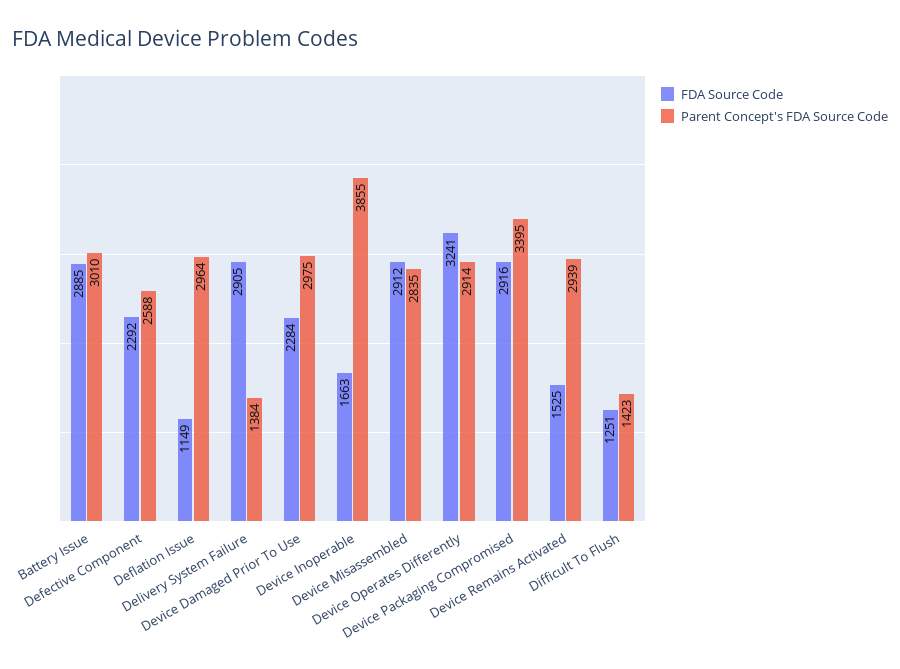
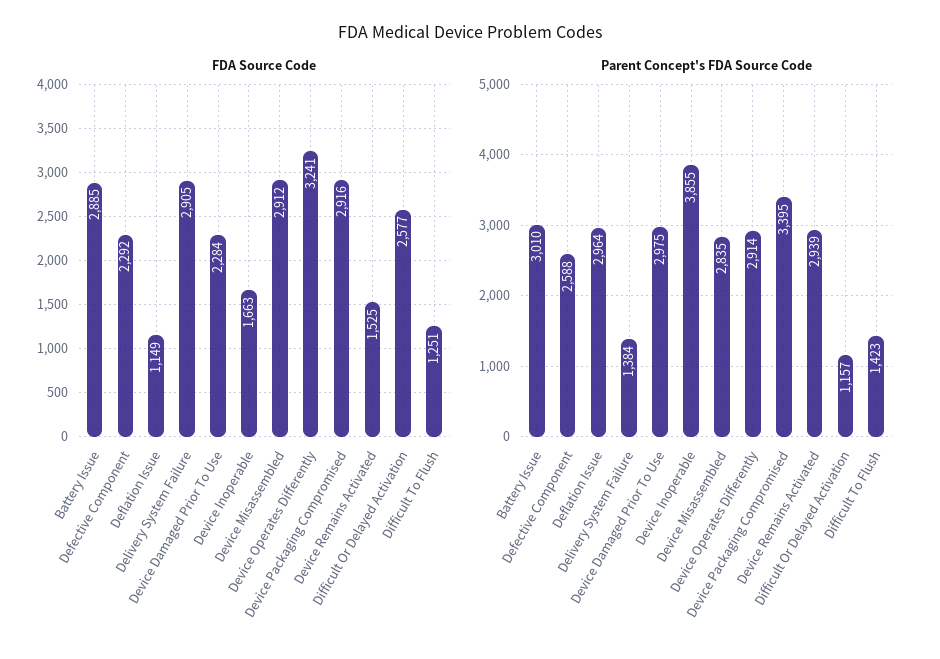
FDA Source Code, Difficult Or Delayed Activation: none -> 2577
Parent Concept's FDA Source Code, Difficult Or Delayed Activation: none -> 1157

